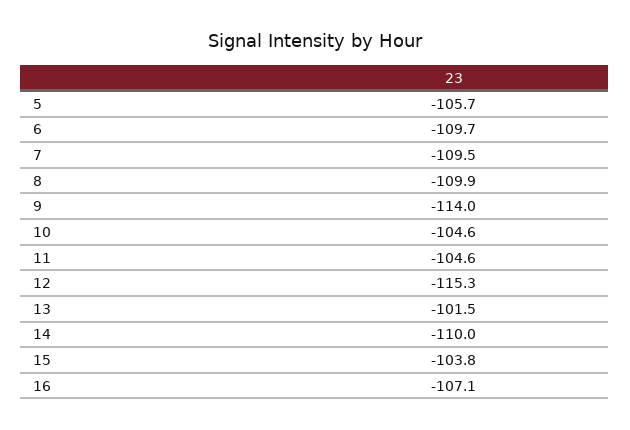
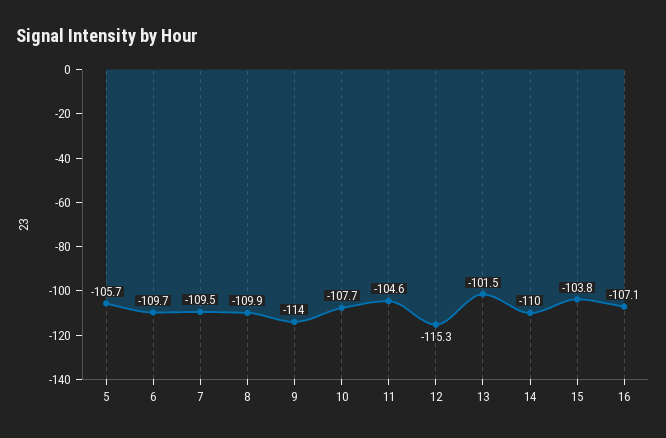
10: -104.6 -> -107.7

